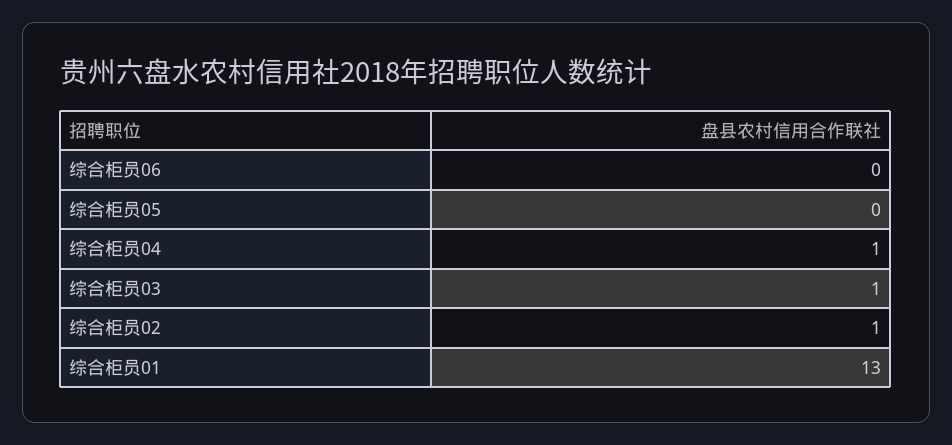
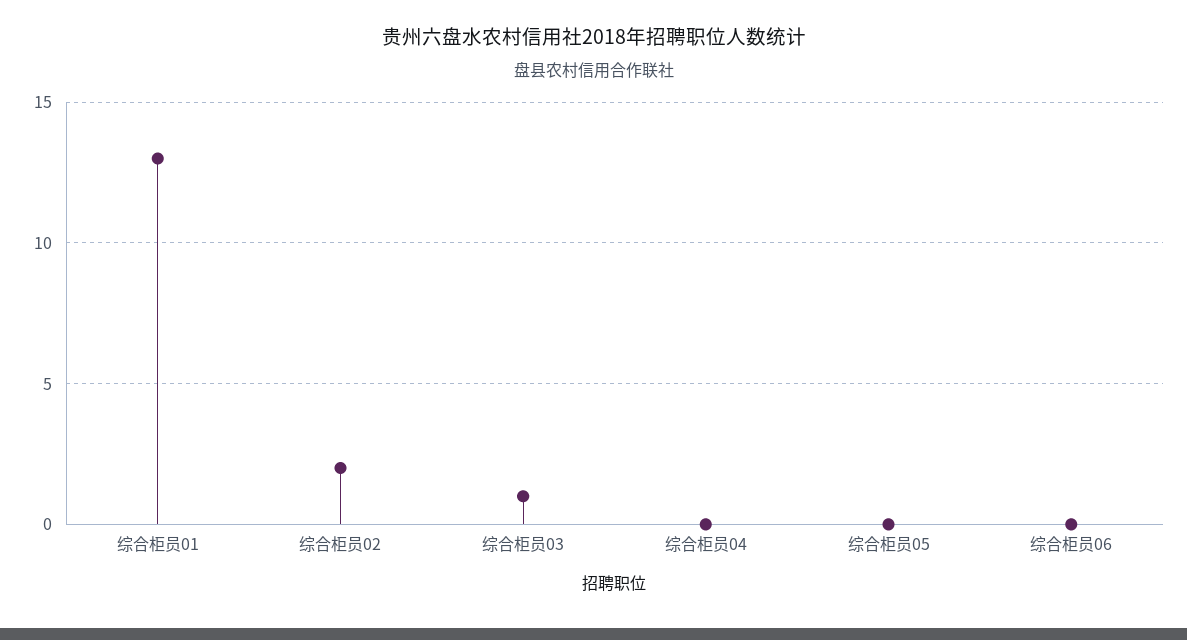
综合柜员04: 1 -> 0
综合柜员02: 1 -> 2

